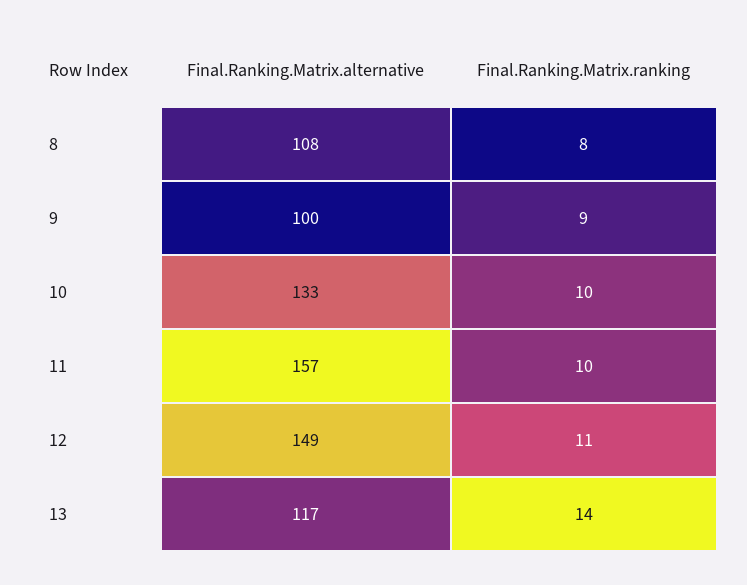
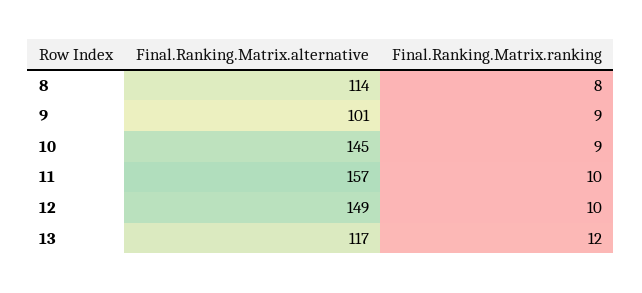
Final.Ranking.Matrix.alternative, 8: 108 -> 114
Final.Ranking.Matrix.alternative, 9: 100 -> 101
Final.Ranking.Matrix.alternative, 10: 133 -> 145
Final.Ranking.Matrix.ranking, 10: 10 -> 9
Final.Ranking.Matrix.ranking, 12: 11 -> 10
Final.Ranking.Matrix.ranking, 13: 14 -> 12

